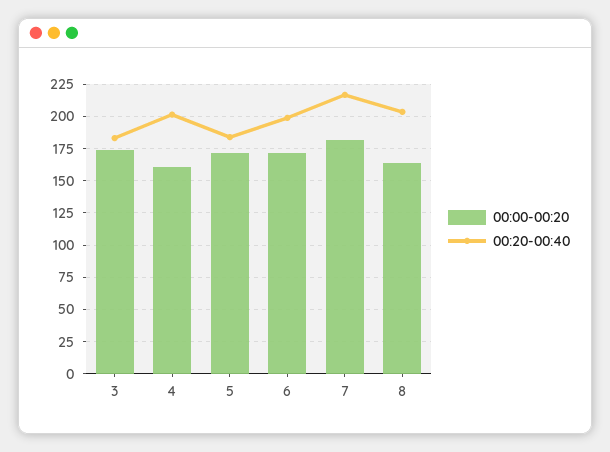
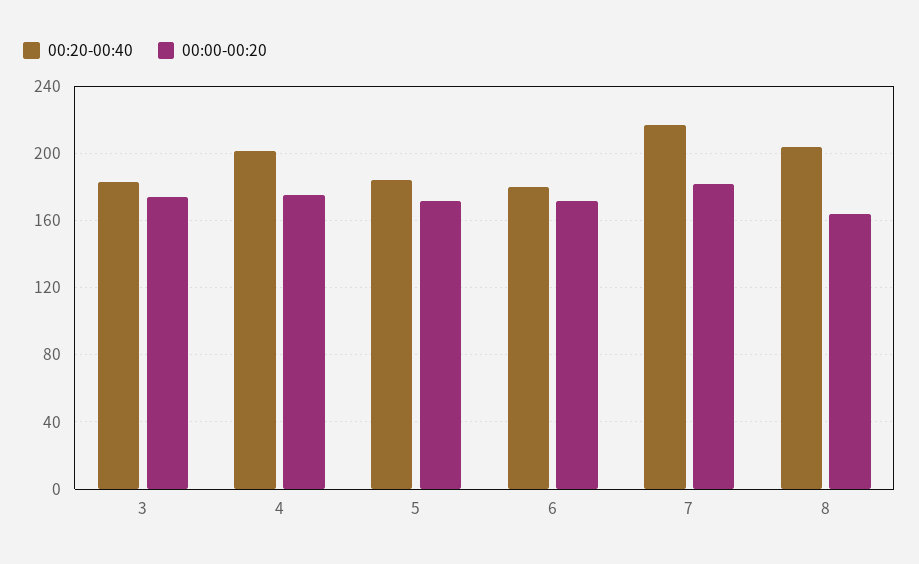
00:00-00:20, 4: 160 -> 175
00:20-00:40, 6: 200 -> 180

